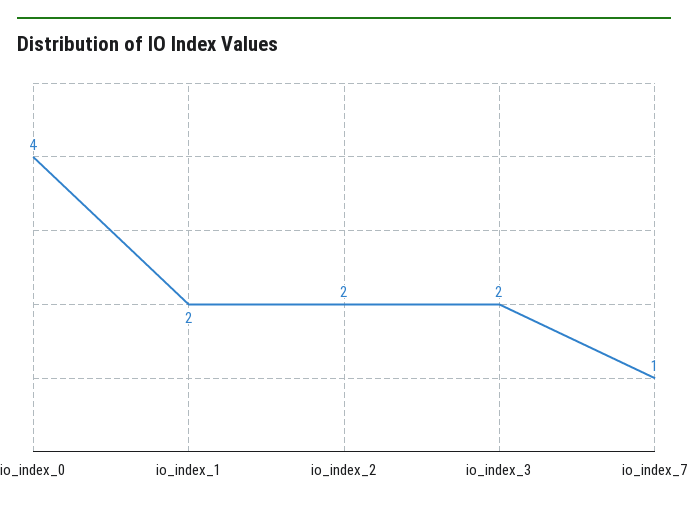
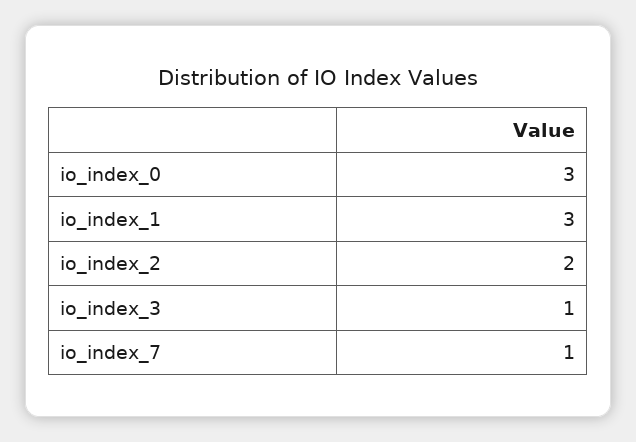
io_index_0: 4 -> 3
io_index_1: 2 -> 3
io_index_3: 2 -> 1

